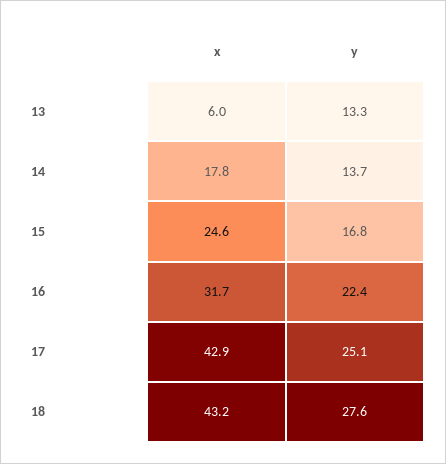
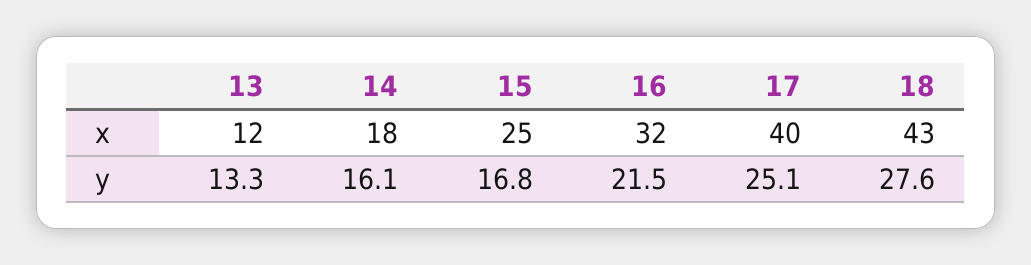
x, 13: 6 -> 12
y, 14: 13.7 -> 16.1
y, 16: 22.4 -> 21.5
x, 17: 42.9 -> 40

